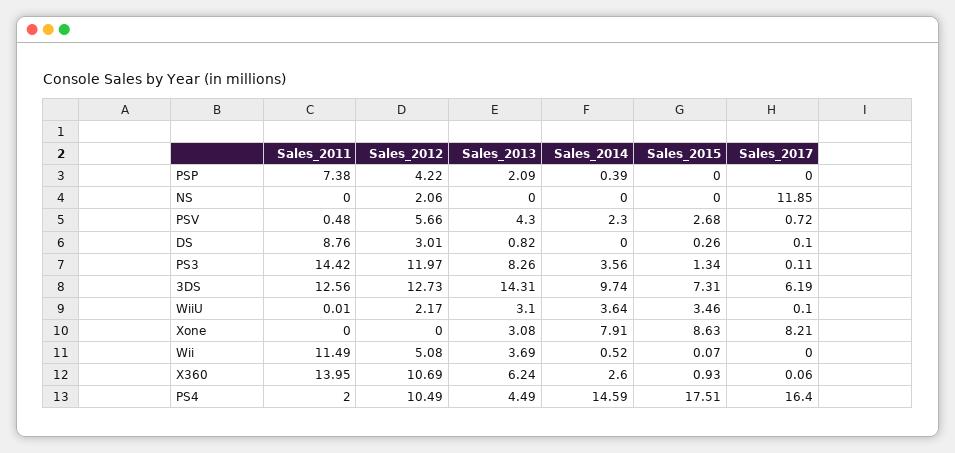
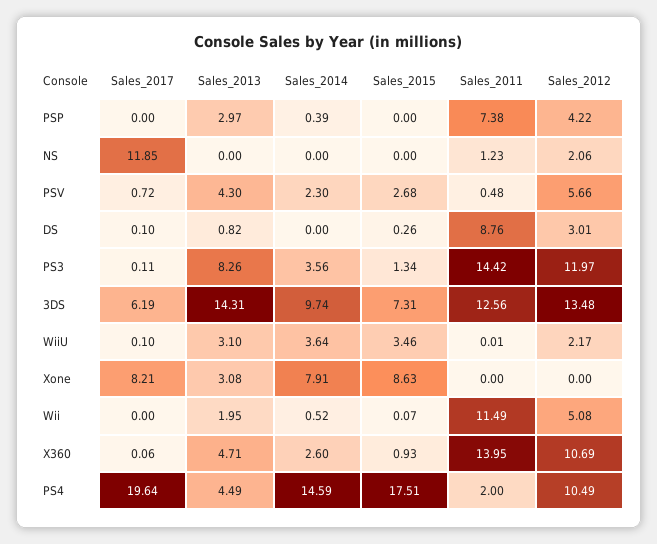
Sales_2013, PSP: 2.09 -> 2.97
Sales_2011, NS: 0 -> 1.23
Sales_2012, 3DS: 12.73 -> 13.48
Sales_2013, Wii: 3.69 -> 1.95
Sales_2013, X360: 6.24 -> 4.71
Sales_2017, PS4: 16.4 -> 19.64

